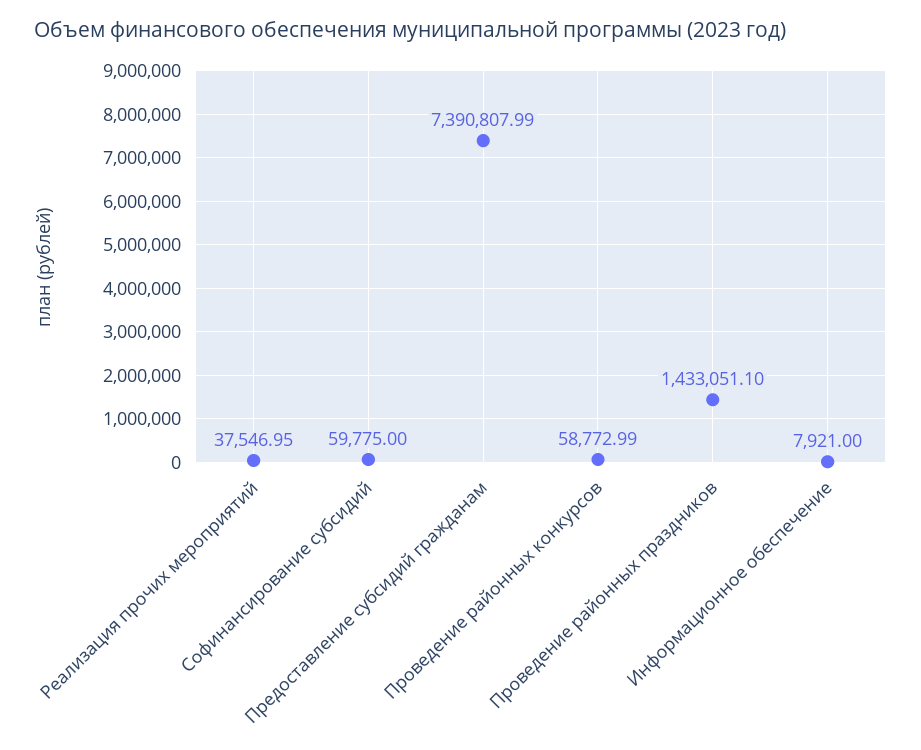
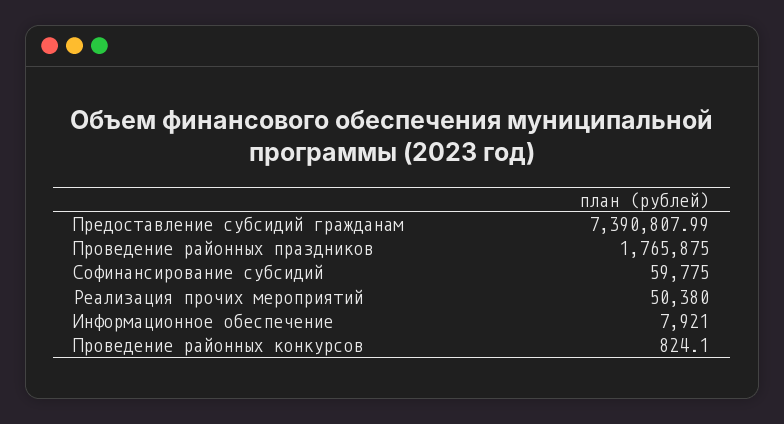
Реализация прочих мероприятий: 37546.95 -> 50380
Проведение районных конкурсов: 58772.99 -> 824.1
Проведение районных праздников: 1433051.1 -> 1765875

